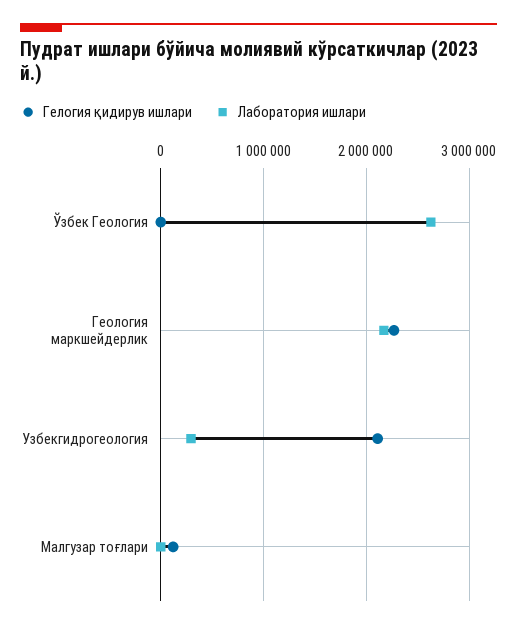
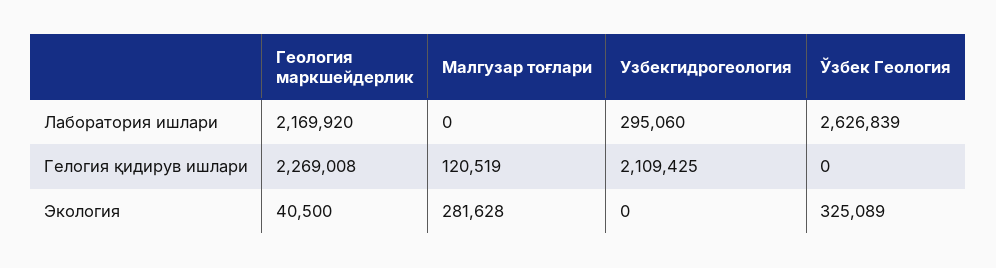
Экология, Геология маркшейдерлик: none -> 40500
Экология, Малгузар тоғлари: none -> 281628
Экология, Узбекгидрогеология: none -> 0
Экология, Ўзбек Геология: none -> 325089

